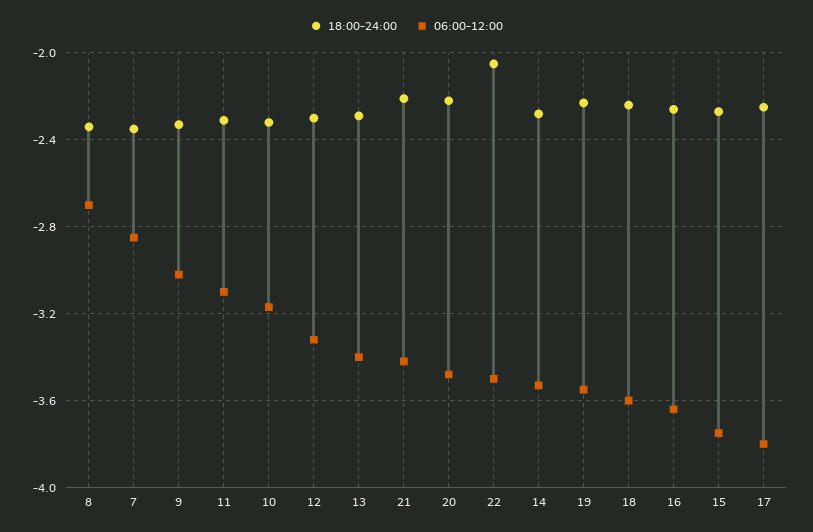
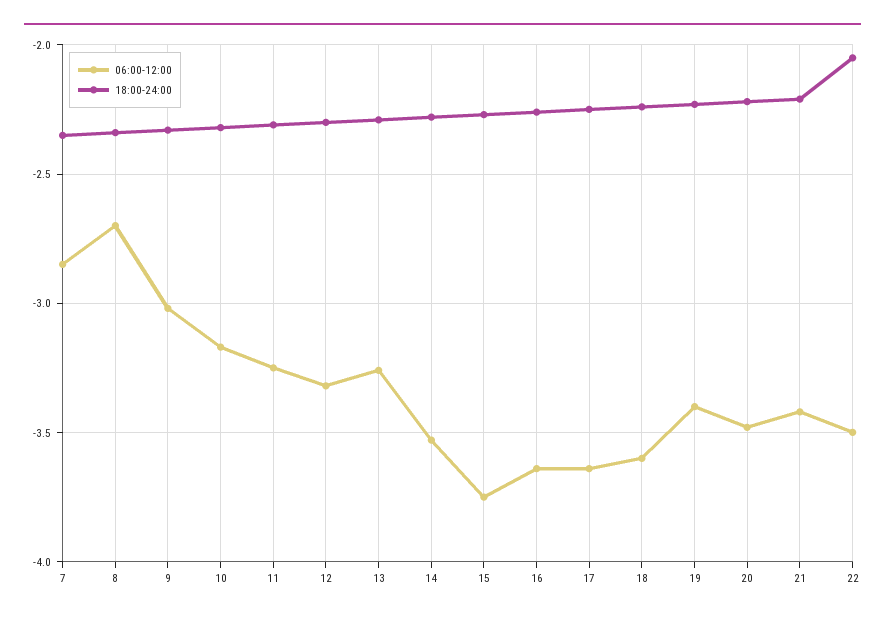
06:00-12:00, 11: -3.1 -> -3.25
06:00-12:00, 13: -3.4 -> -3.25
06:00-12:00, 19: -3.55 -> -3.4
06:00-12:00, 17: -3.8 -> -3.65

